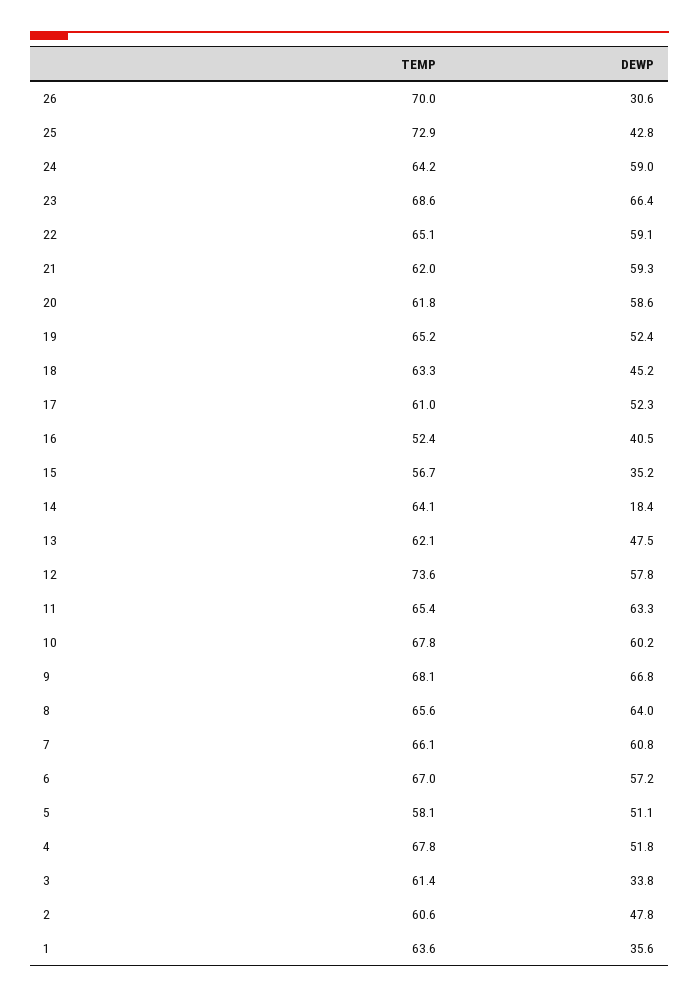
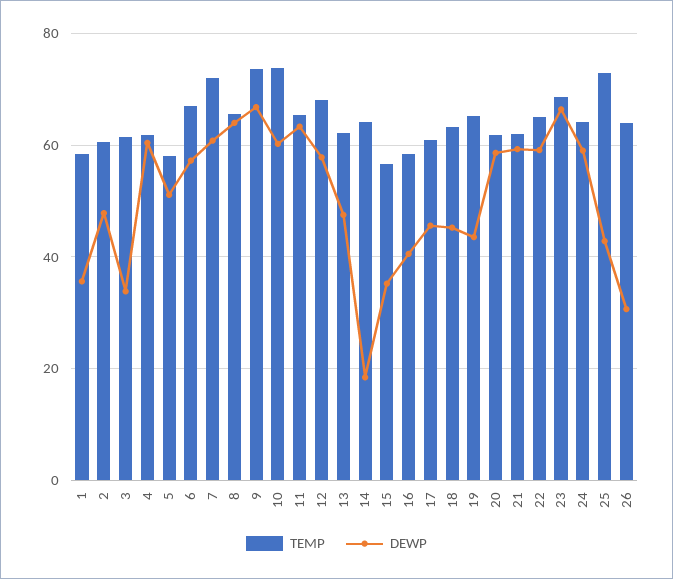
TEMP, 26: 70 -> 64
DEWP, 19: 52.4 -> 44
DEWP, 17: 52.3 -> 46
TEMP, 16: 52.4 -> 58
TEMP, 12: 73.6 -> 68
TEMP, 10: 67.8 -> 74
TEMP, 9: 68.1 -> 74
TEMP, 7: 66.1 -> 72
TEMP, 4: 67.8 -> 62
DEWP, 4: 51.8 -> 60
TEMP, 1: 63.6 -> 58

